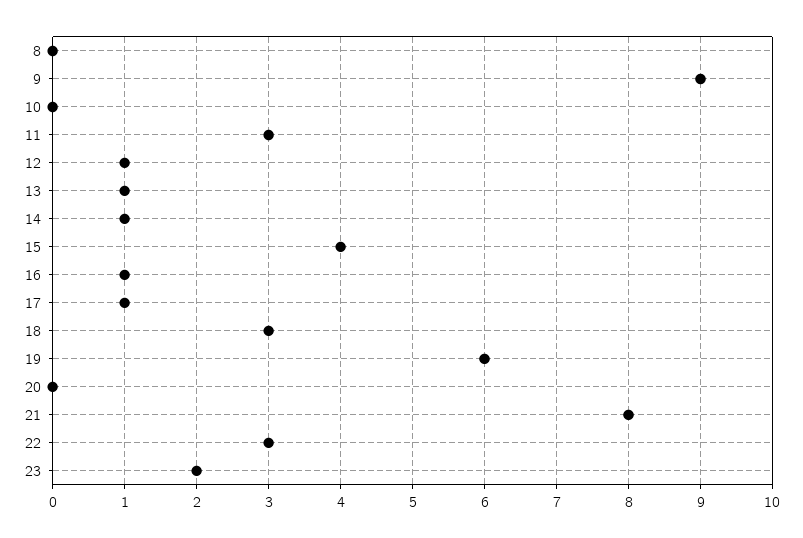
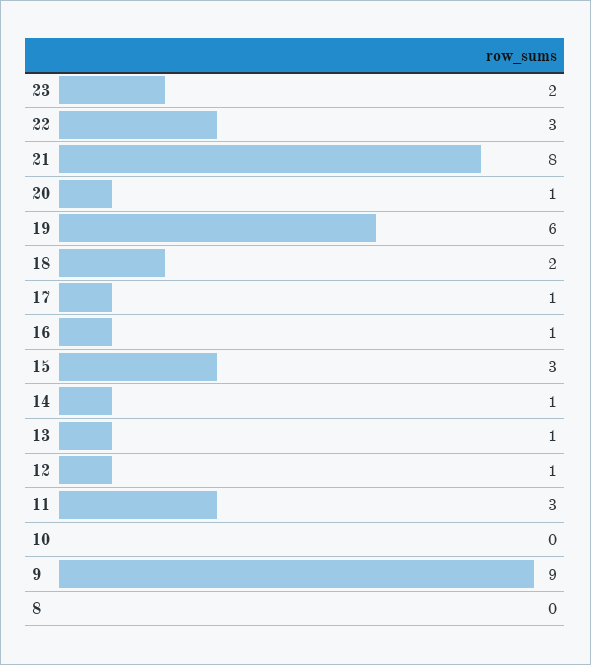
15: 4 -> 3
18: 3 -> 2
20: 0 -> 1

